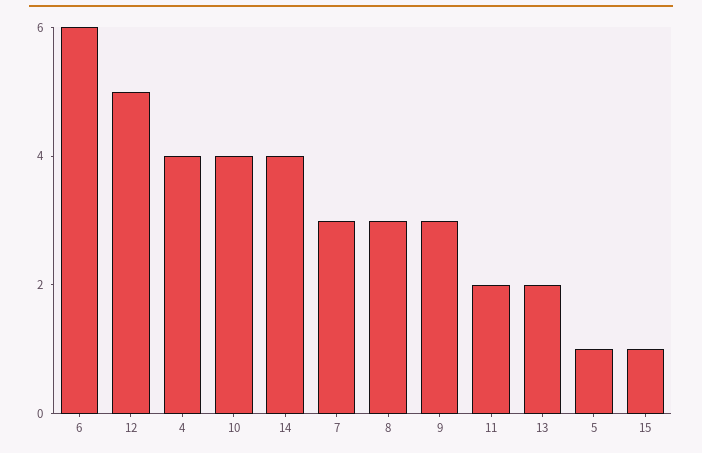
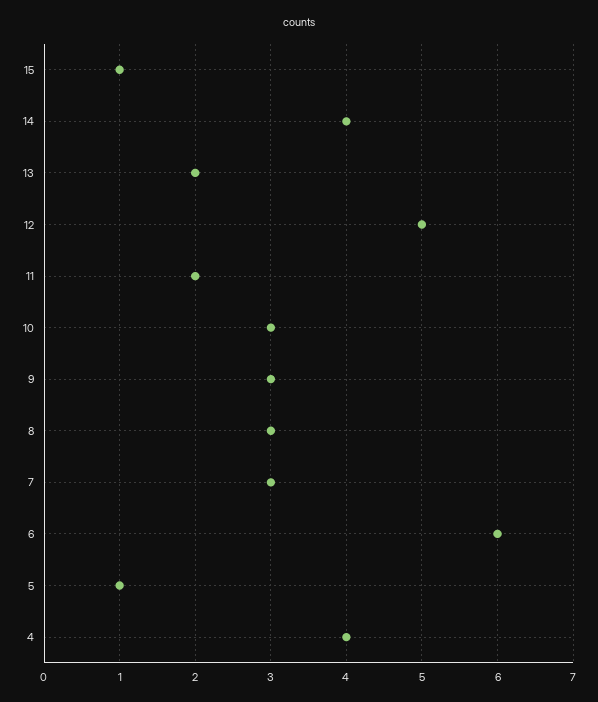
10: 4 -> 3

